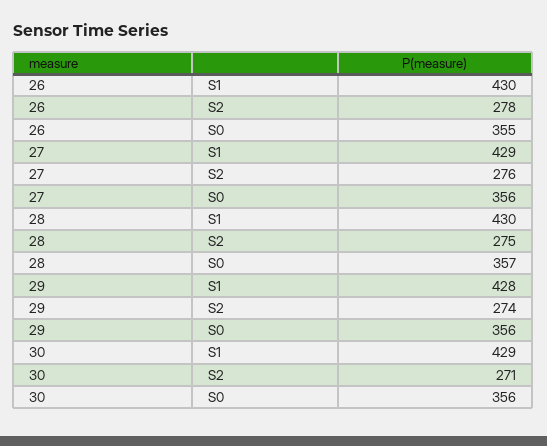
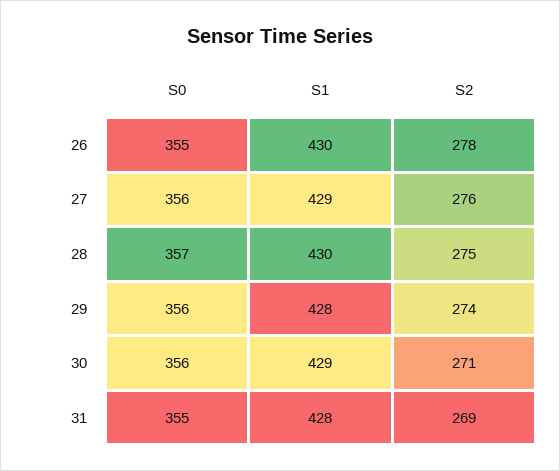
31, S0: none -> 355
31, S1: none -> 428
31, S2: none -> 269

